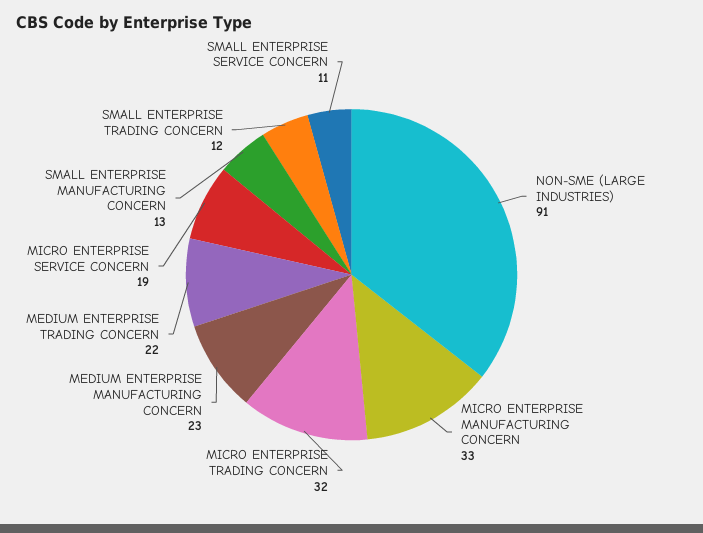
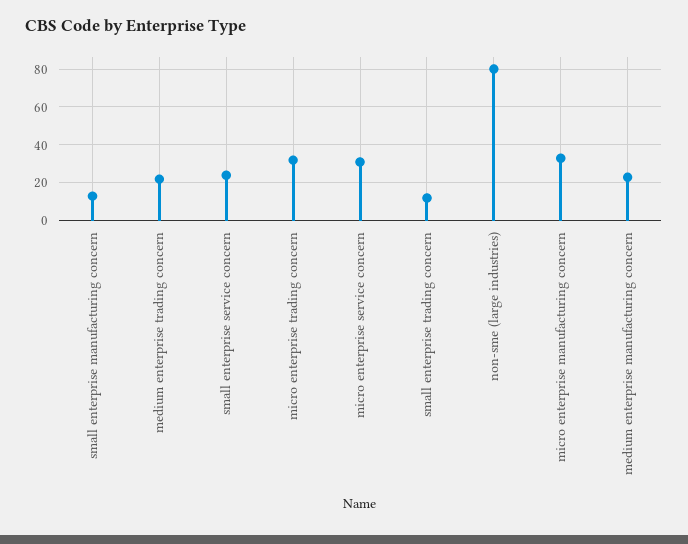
NON-SME (LARGE INDUSTRIES): 91 -> 80
MICRO ENTERPRISE SERVICE CONCERN: 19 -> 30
SMALL ENTERPRISE SERVICE CONCERN: 11 -> 25

